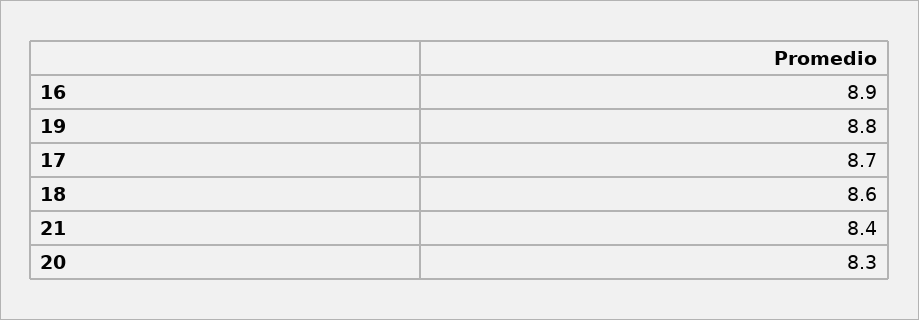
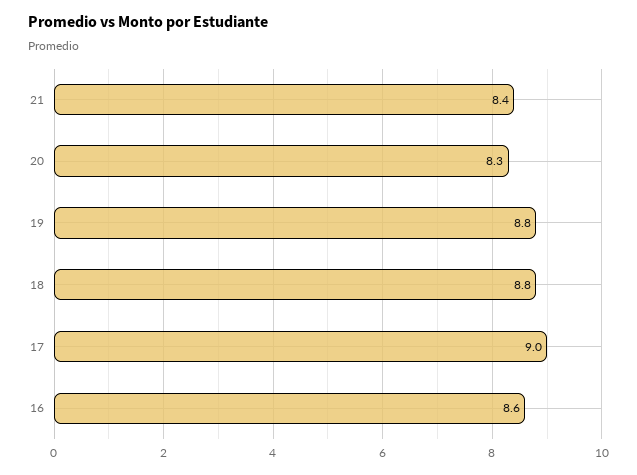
16: 8.9 -> 8.6
17: 8.7 -> 9
18: 8.6 -> 8.8

